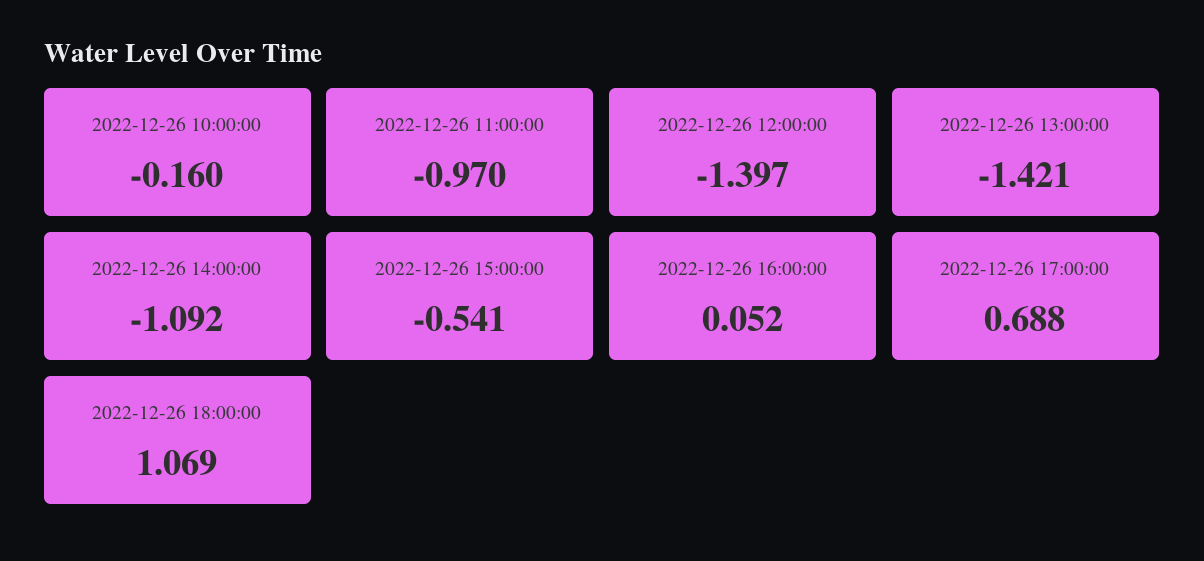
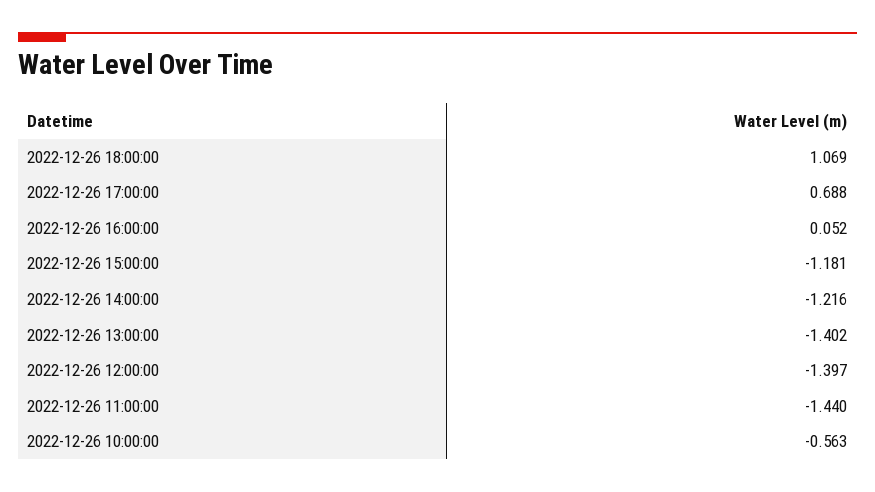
2022-12-26 10:00:00: -0.16 -> -0.563
2022-12-26 11:00:00: -0.97 -> -1.44
2022-12-26 13:00:00: -1.421 -> -1.402
2022-12-26 14:00:00: -1.092 -> -1.216
2022-12-26 15:00:00: -0.541 -> -1.181

